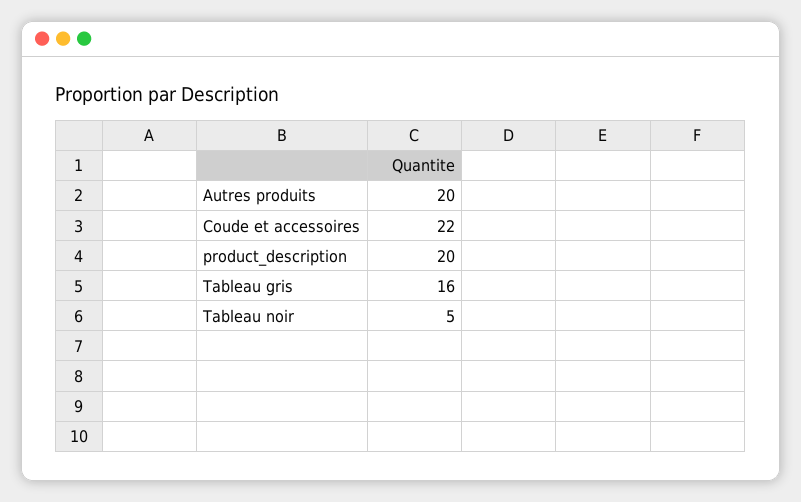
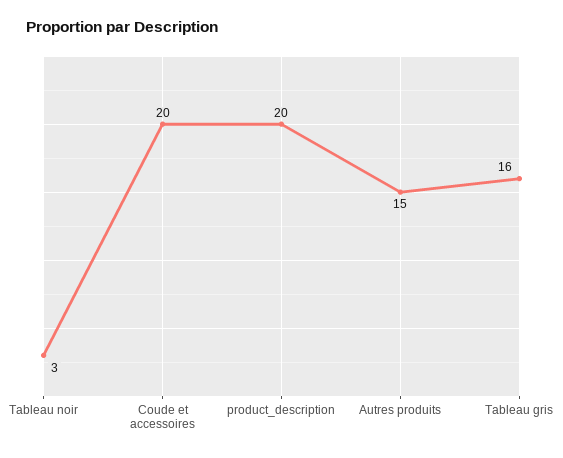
Autres produits: 20 -> 15
Coude et accessoires: 22 -> 20
Tableau noir: 5 -> 3

